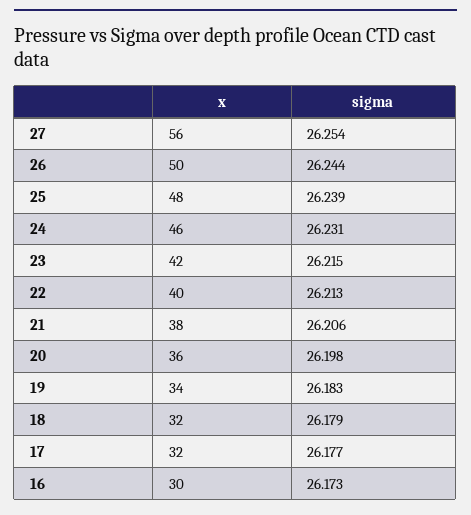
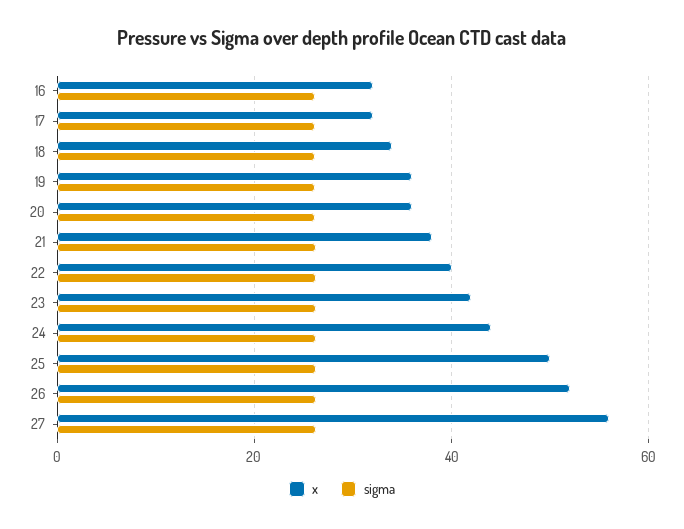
x, 26: 50 -> 52
x, 25: 48 -> 50
x, 24: 46 -> 44
x, 19: 34 -> 36
x, 18: 32 -> 34
x, 16: 30 -> 32

